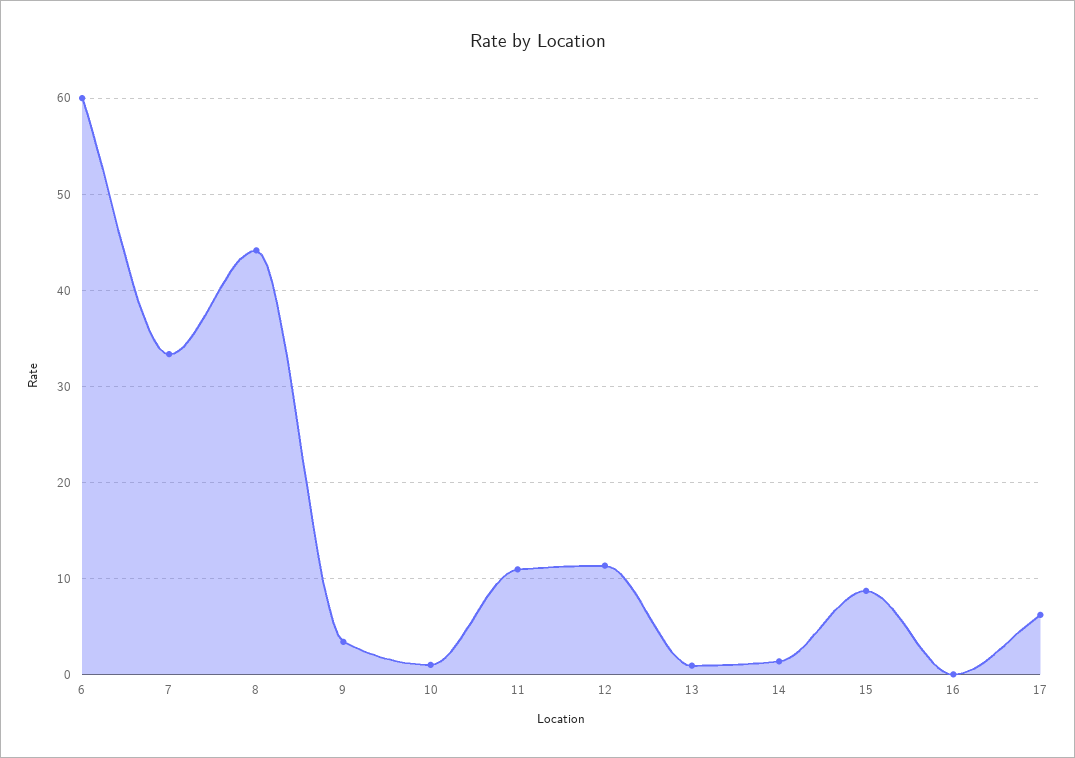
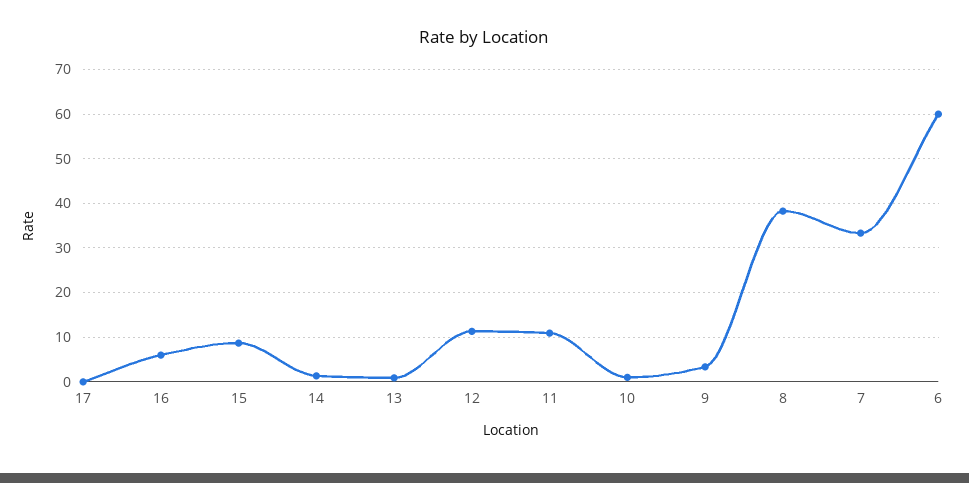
8: 44 -> 38
16: 0 -> 6
17: 6 -> 0

